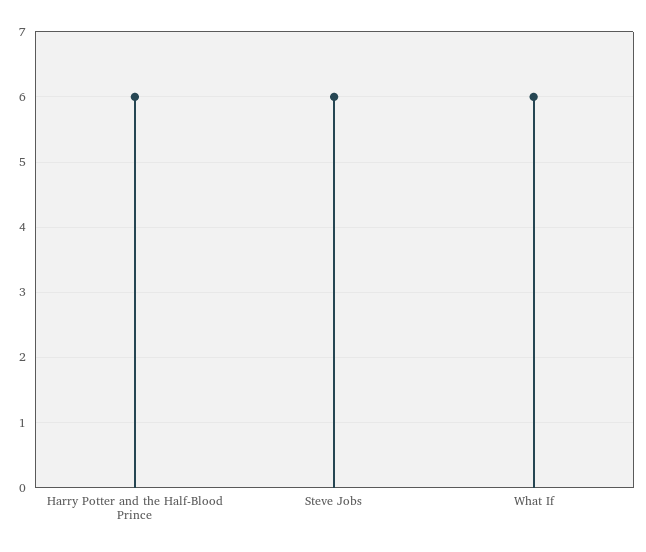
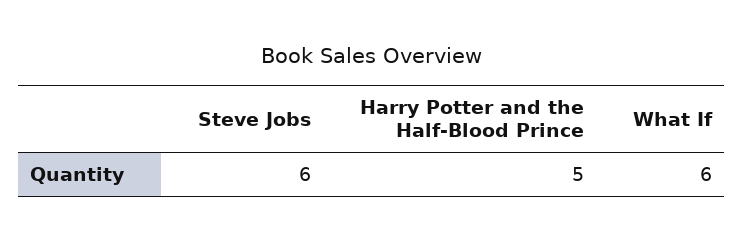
Harry Potter and the Half-Blood Prince: 6 -> 5

